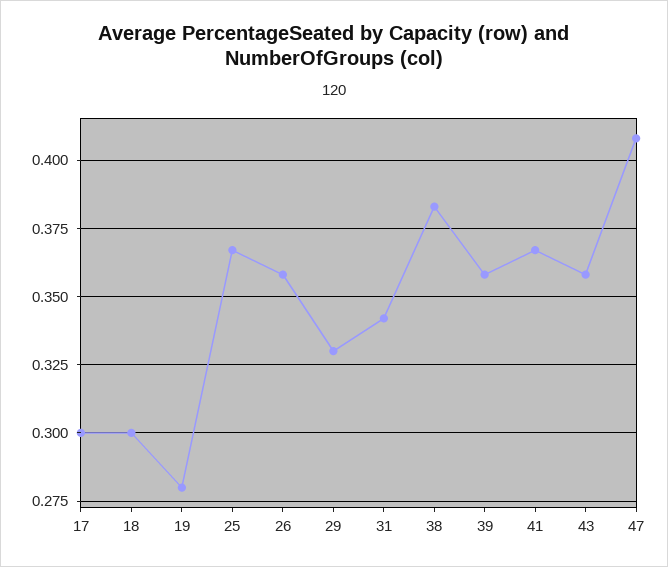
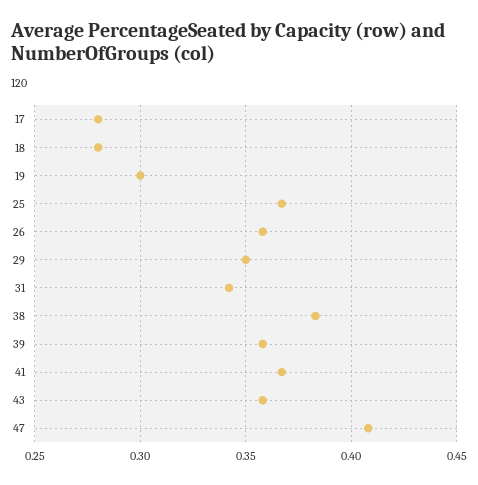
17: 0.3 -> 0.28
18: 0.3 -> 0.28
19: 0.28 -> 0.3
29: 0.33 -> 0.35

